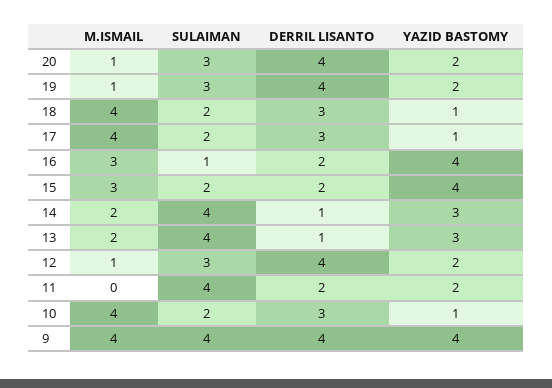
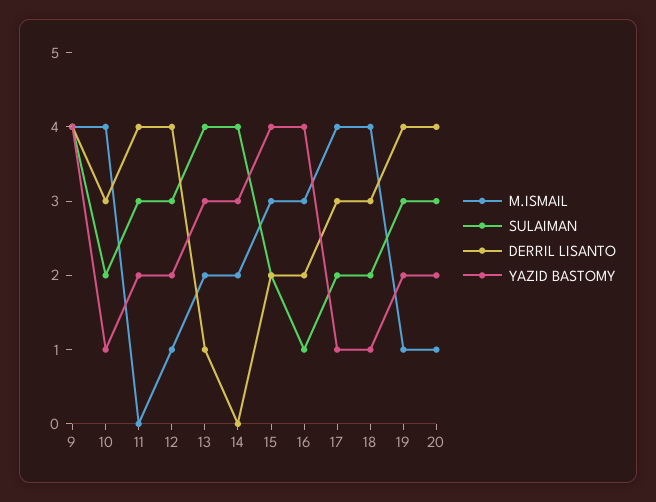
DERRIL LISANTO, 14: 1 -> 0
SULAIMAN, 11: 4 -> 3
DERRIL LISANTO, 11: 2 -> 4

